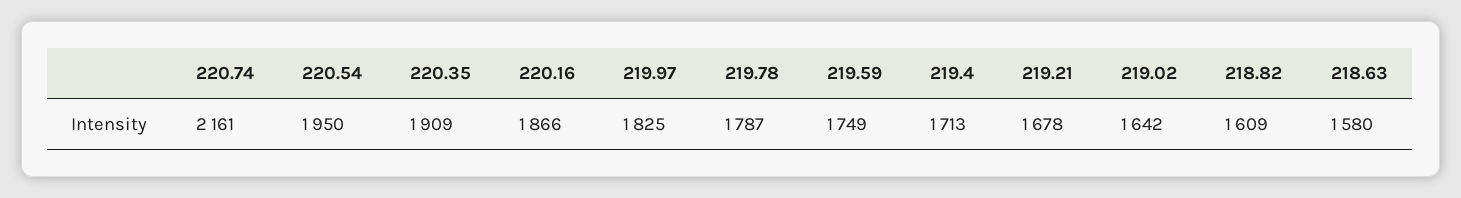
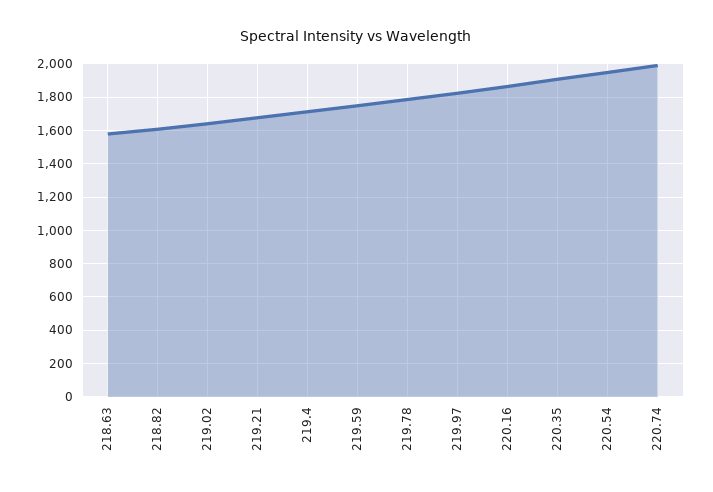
220.74: 2161 -> 2000

